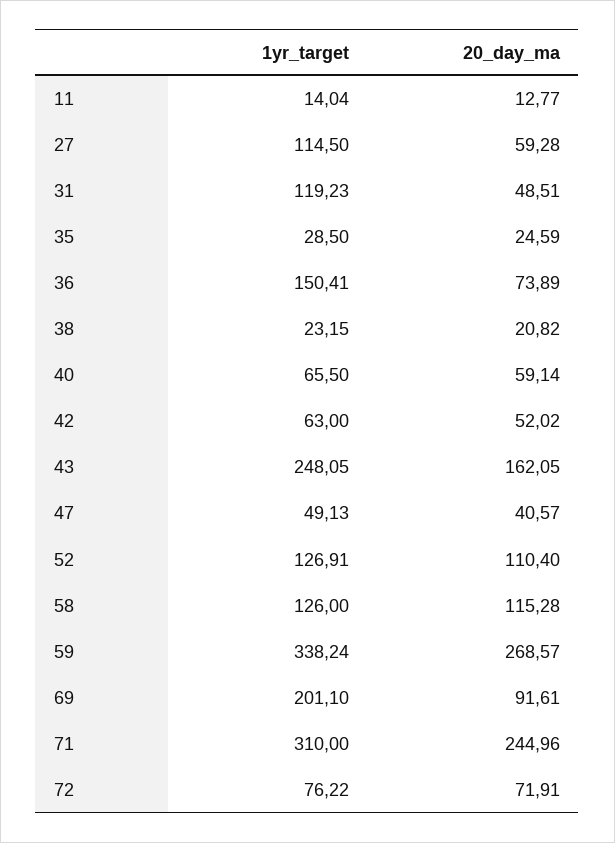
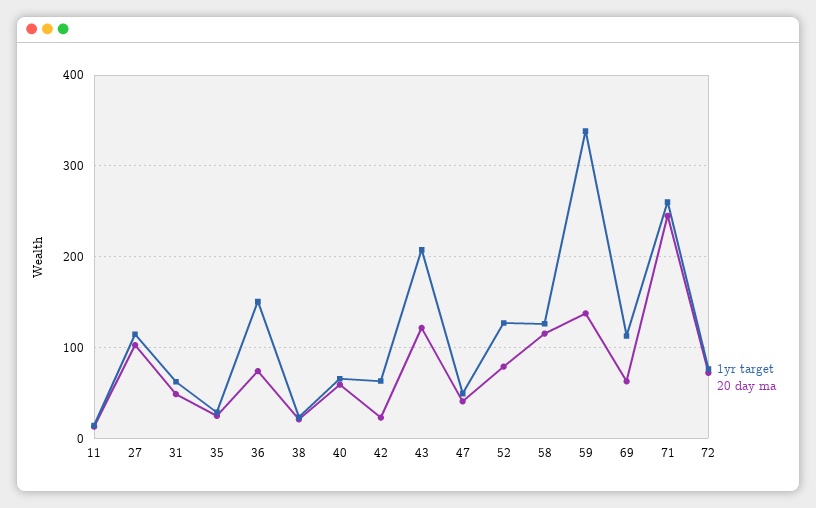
20_day_ma, 27: 59.28 -> 100
1yr_target, 31: 119.23 -> 60
20_day_ma, 42: 52.02 -> 20
1yr_target, 43: 248.05 -> 210
20_day_ma, 43: 162.05 -> 120
20_day_ma, 52: 110.4 -> 80
20_day_ma, 59: 268.57 -> 140
1yr_target, 69: 201.1 -> 110
20_day_ma, 69: 91.61 -> 60
1yr_target, 71: 310 -> 260

